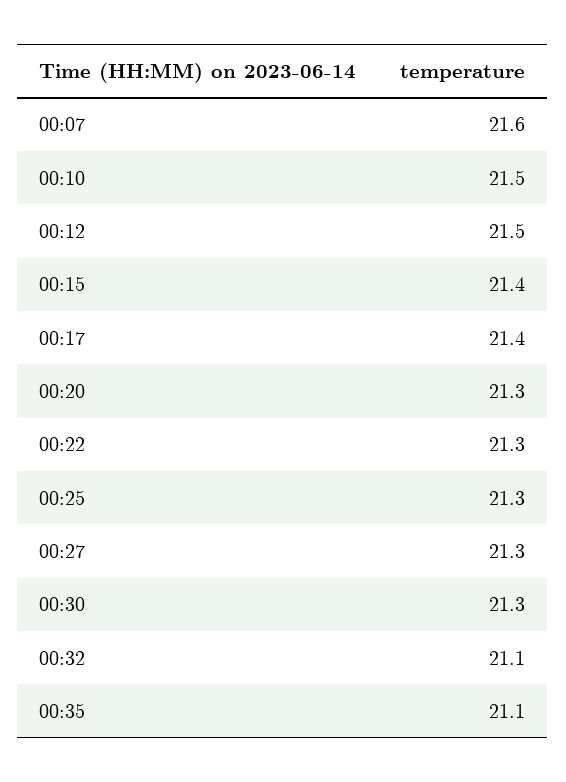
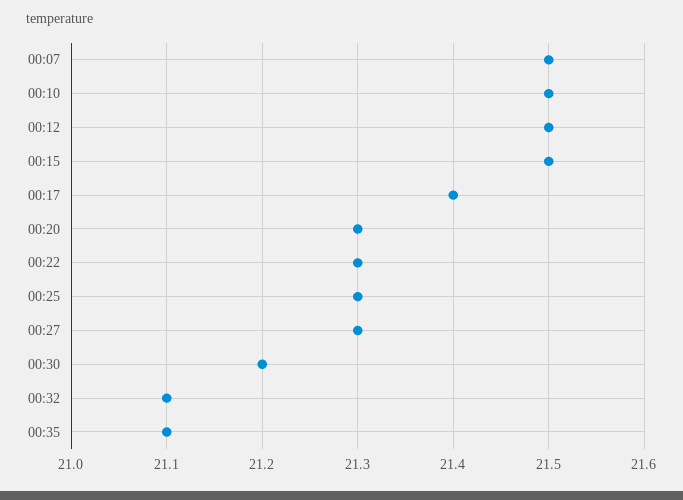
00:07: 21.6 -> 21.5
00:15: 21.4 -> 21.5
00:30: 21.3 -> 21.2

